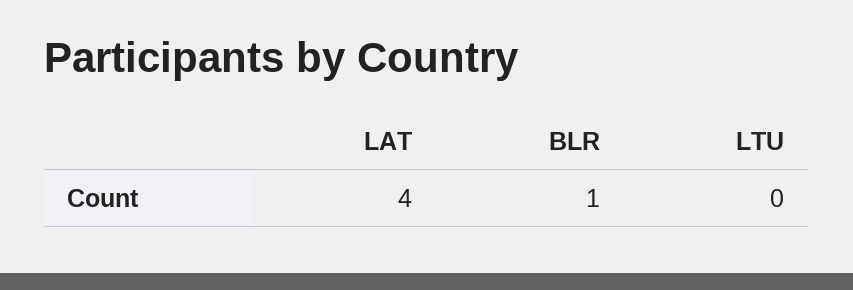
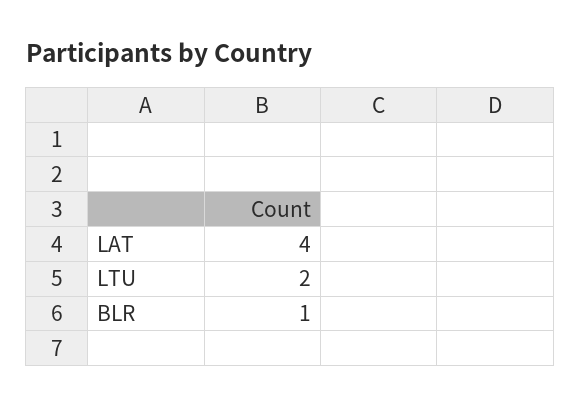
LTU: 0 -> 2

